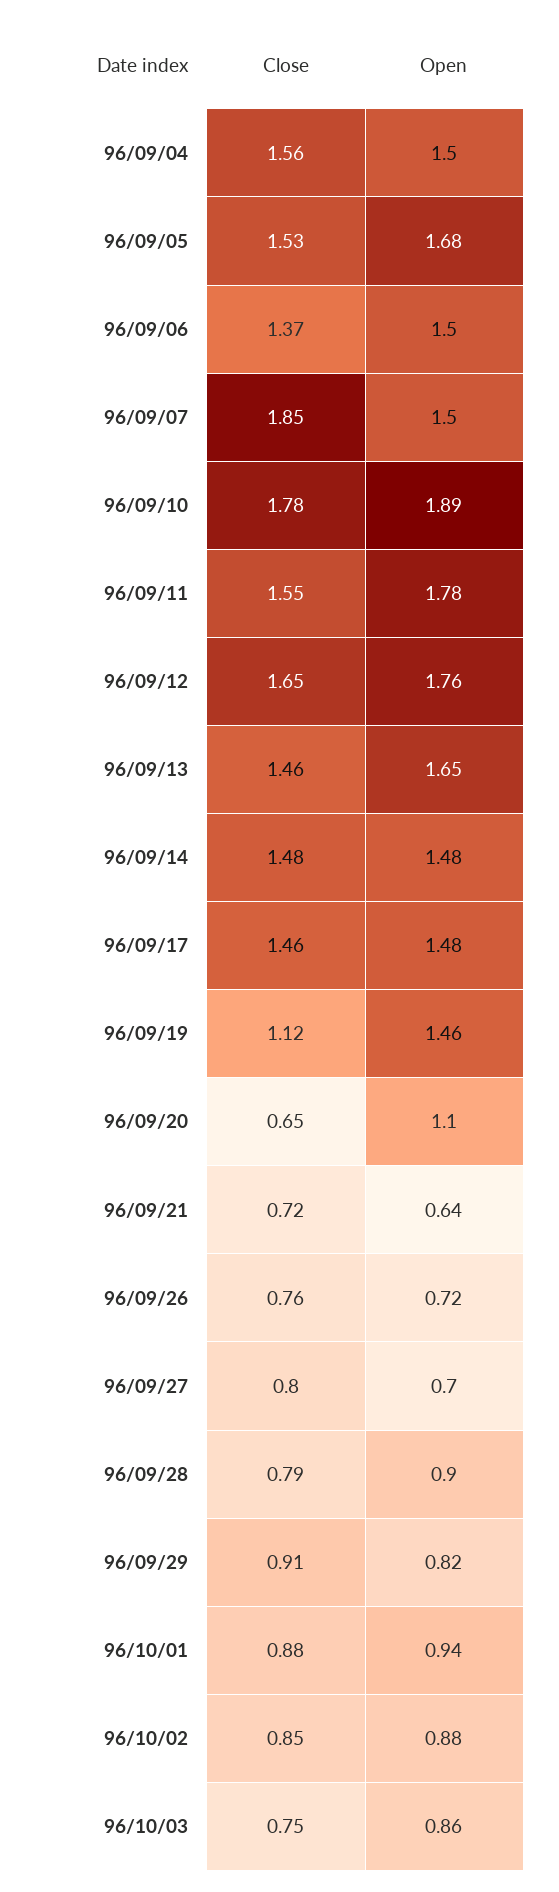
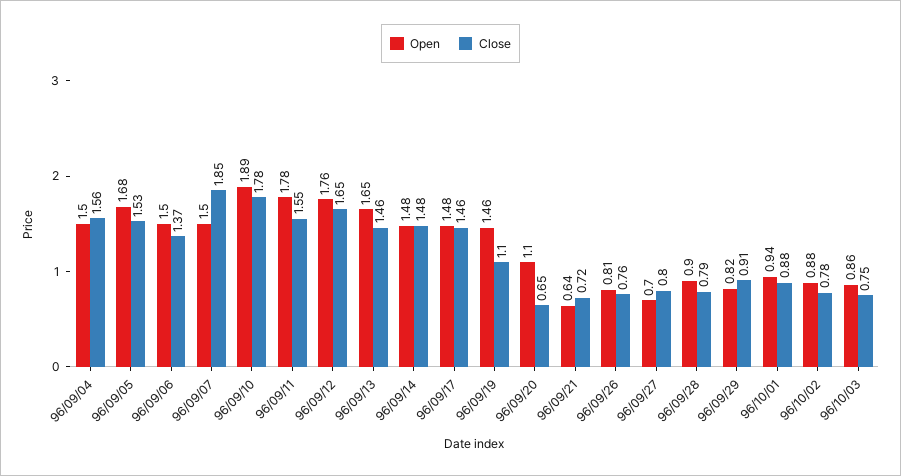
Close, 96/09/19: 1.12 -> 1.1
Open, 96/09/26: 0.72 -> 0.81
Close, 96/10/02: 0.85 -> 0.78

